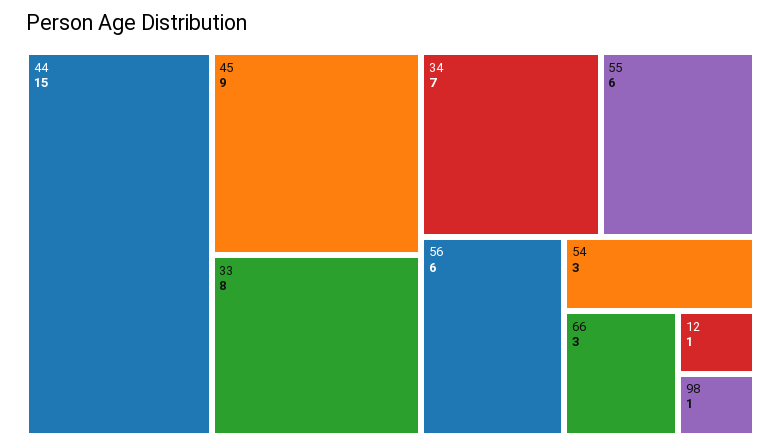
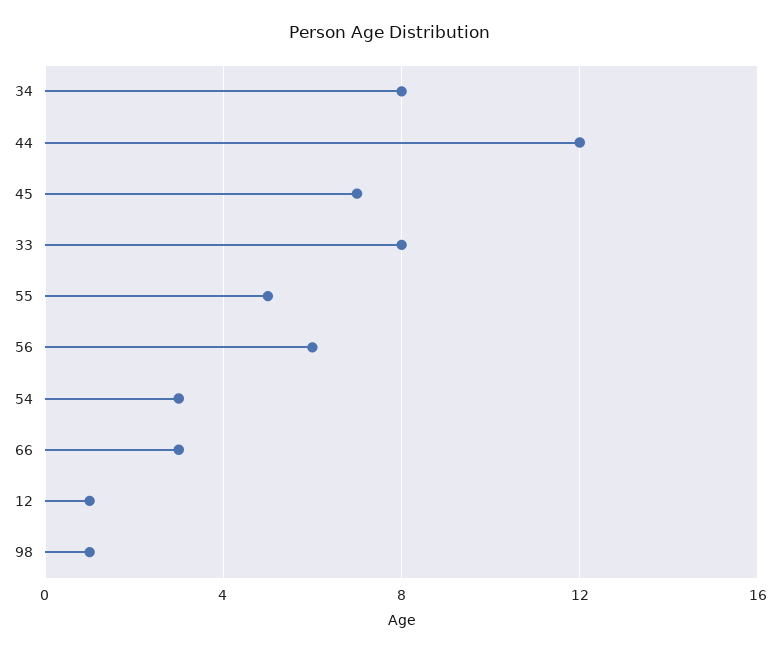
44: 15 -> 12
45: 9 -> 7
34: 7 -> 8
55: 6 -> 5

